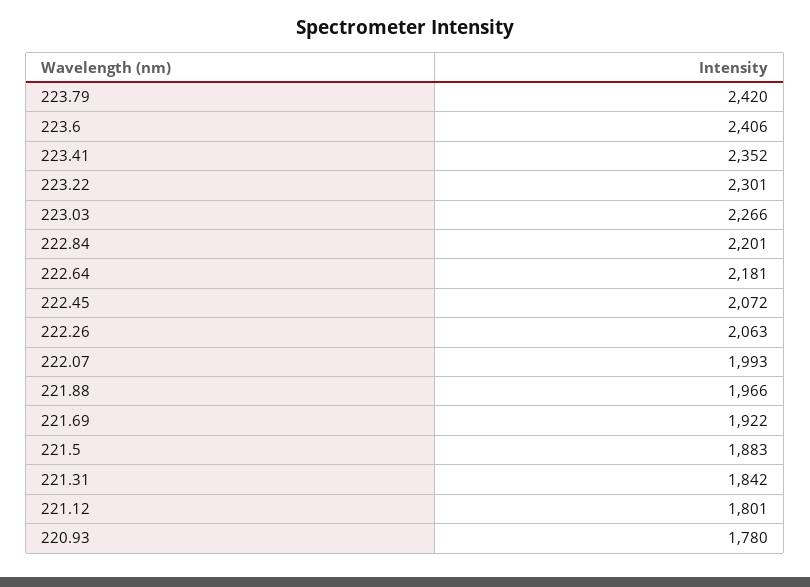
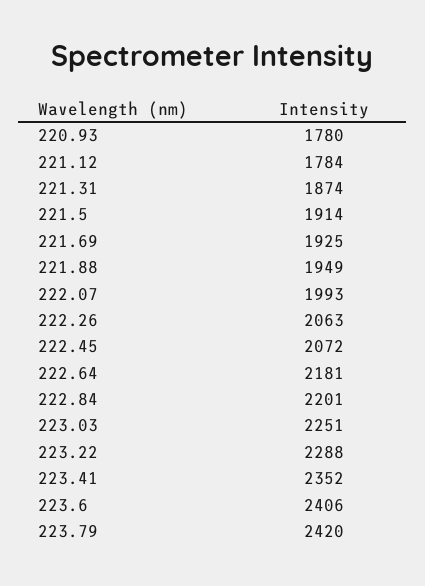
223.22: 2301 -> 2288
223.03: 2266 -> 2251
221.88: 1966 -> 1949
221.69: 1922 -> 1925
221.5: 1883 -> 1914
221.31: 1842 -> 1874
221.12: 1801 -> 1784

